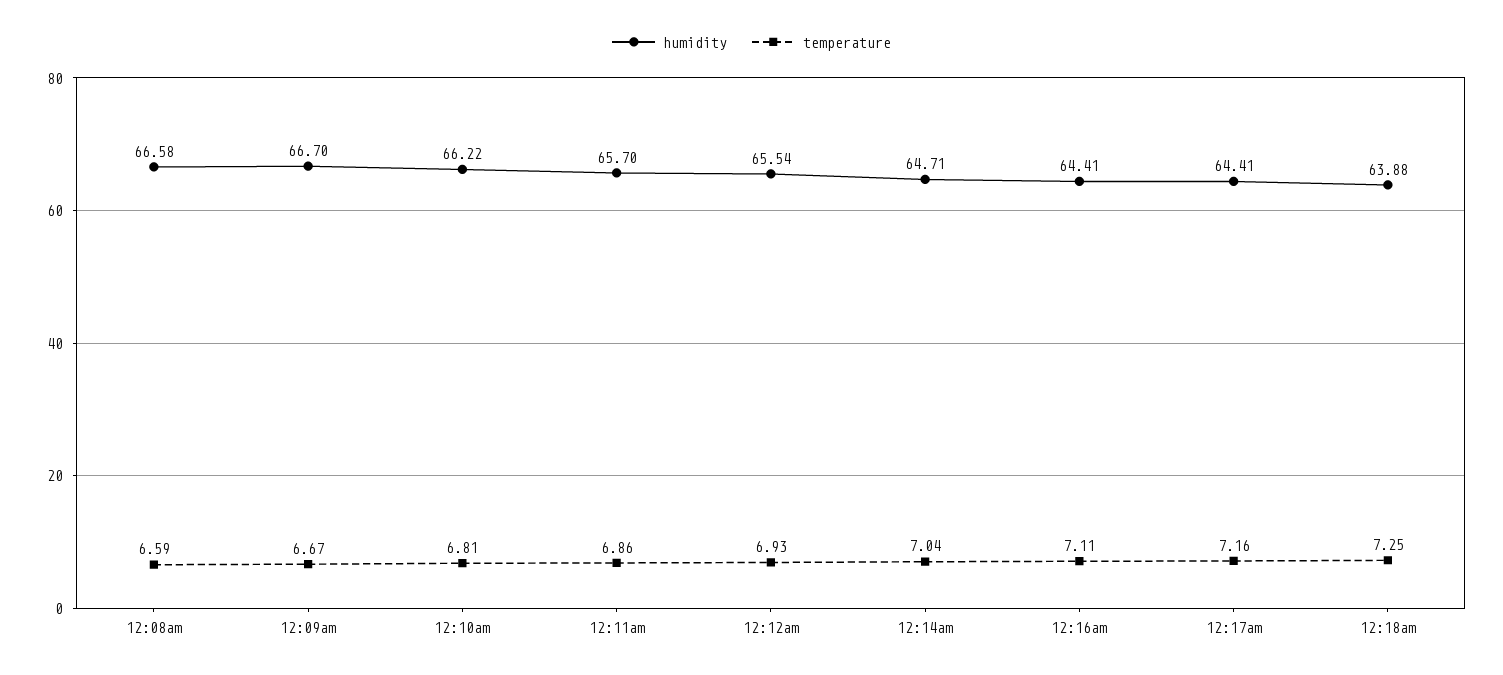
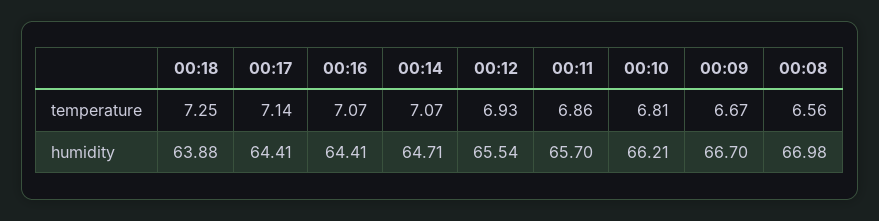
humidity, 12:08am: 66.58 -> 66.98
temperature, 12:08am: 6.59 -> 6.56
humidity, 12:10am: 66.22 -> 66.21
temperature, 12:14am: 7.04 -> 7.07
temperature, 12:16am: 7.11 -> 7.07
temperature, 12:17am: 7.16 -> 7.14

